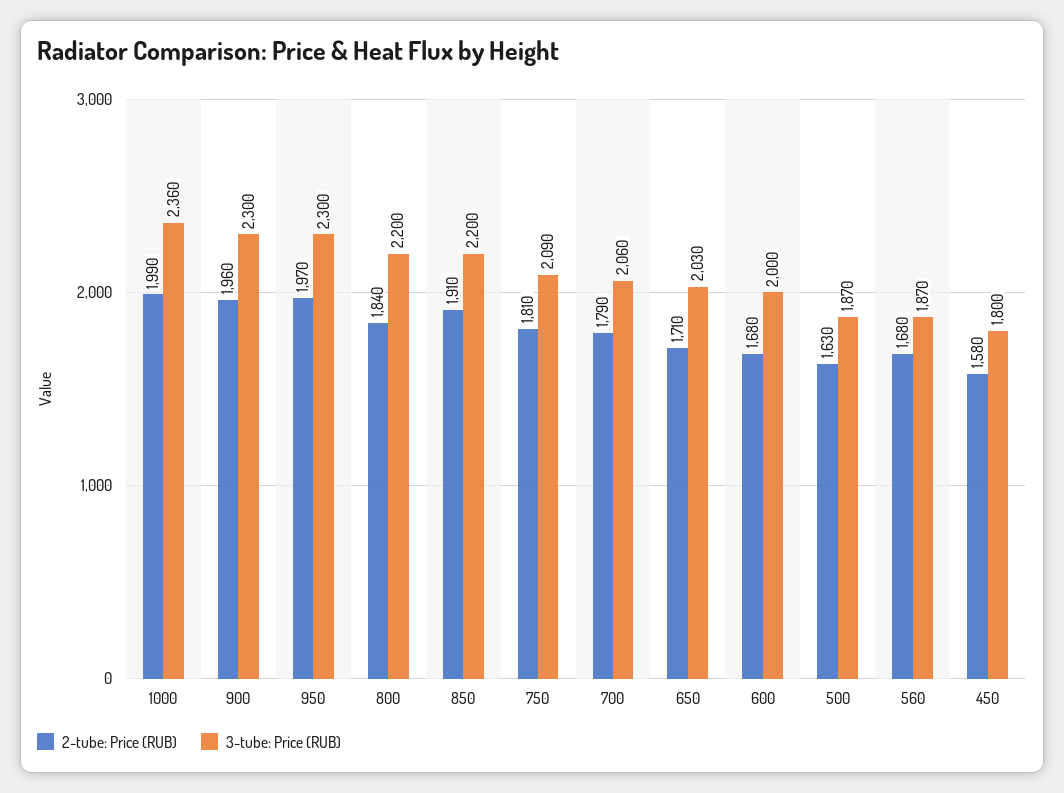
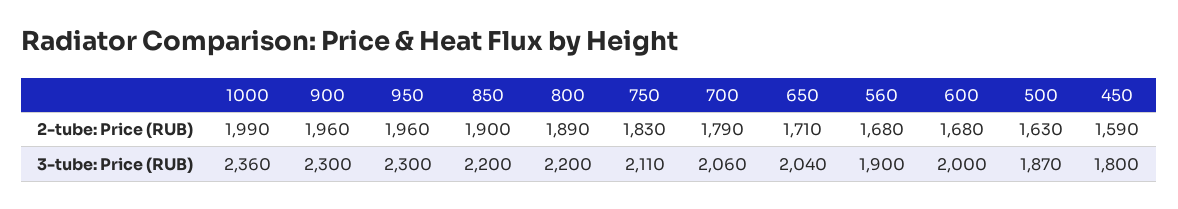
2-tube: Price (RUB), 950: 1970 -> 1960
2-tube: Price (RUB), 800: 1840 -> 1890
2-tube: Price (RUB), 850: 1910 -> 1900
2-tube: Price (RUB), 750: 1810 -> 1830
3-tube: Price (RUB), 750: 2090 -> 2110
3-tube: Price (RUB), 650: 2030 -> 2040
3-tube: Price (RUB), 560: 1870 -> 1900
2-tube: Price (RUB), 450: 1580 -> 1590

